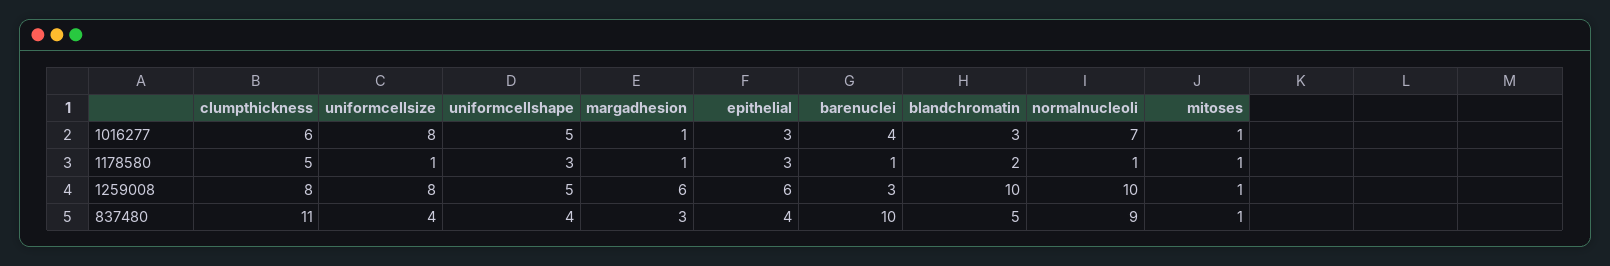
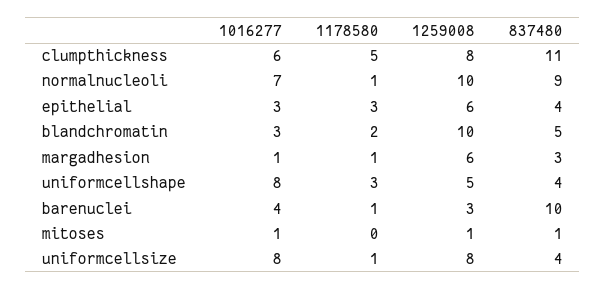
uniformcellshape, 1016277: 5 -> 8
mitoses, 1178580: 1 -> 0

